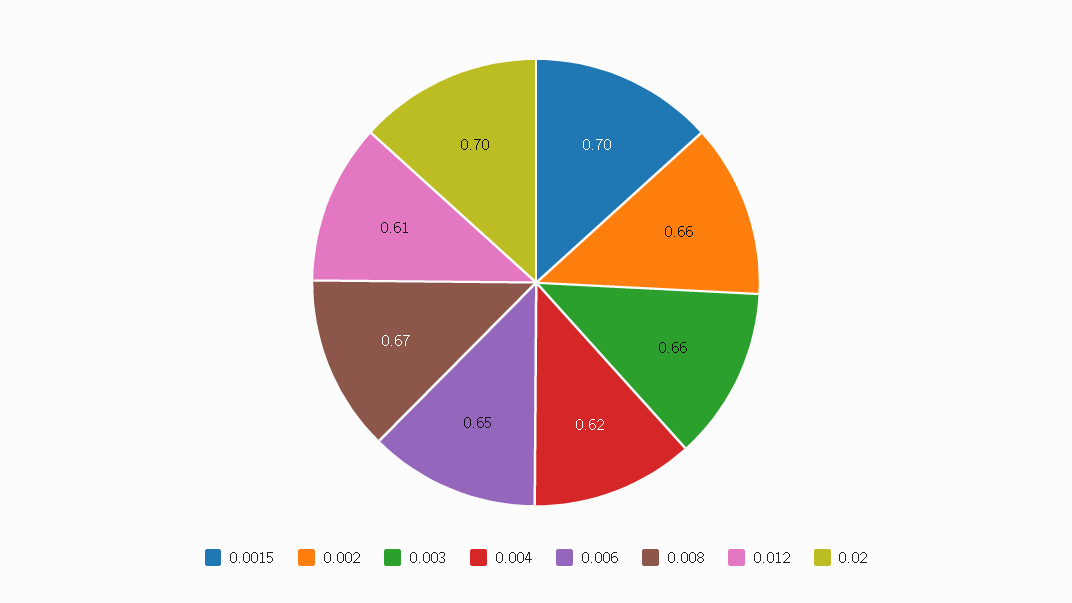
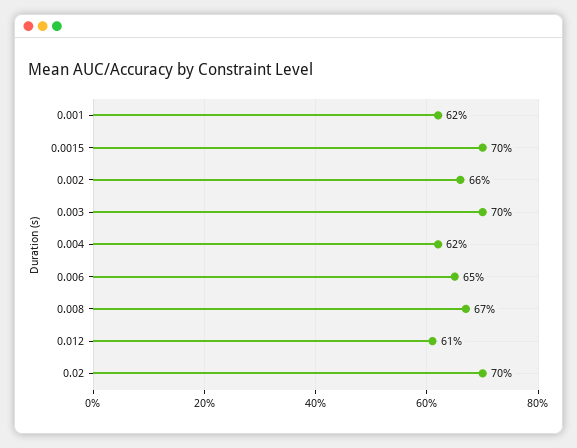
0.003: 0.66 -> 0.7
0.001: none -> 0.62

